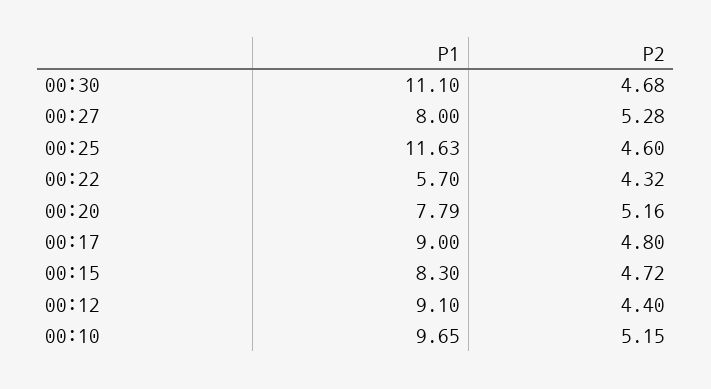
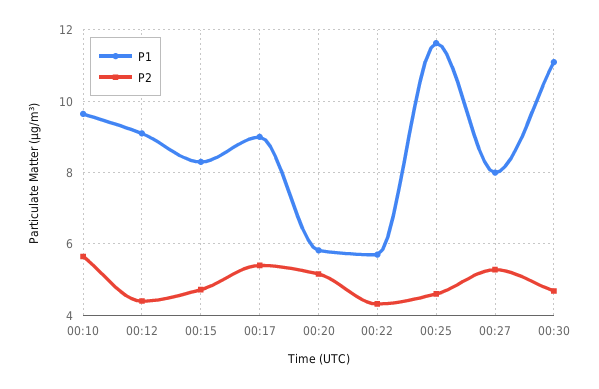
P1, 00:20: 7.79 -> 5.8
P2, 00:17: 4.8 -> 5.4
P2, 00:10: 5.15 -> 5.6

